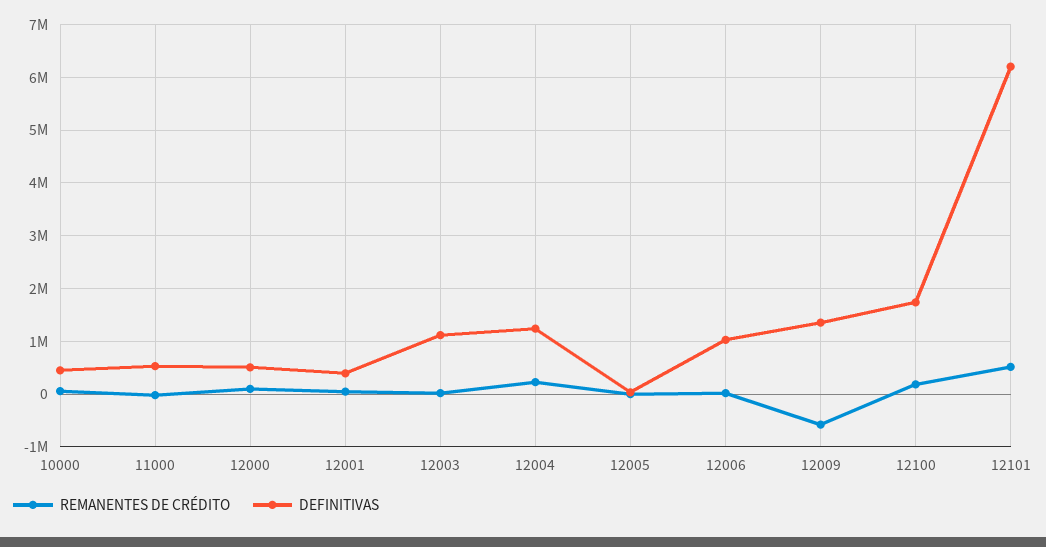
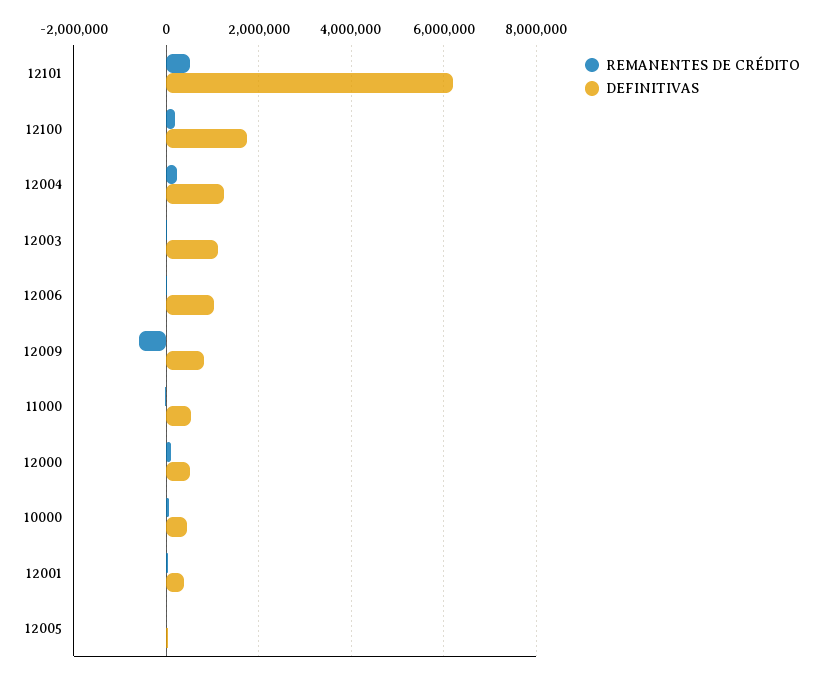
DEFINITIVAS, 12009: 1400000 -> 800000

